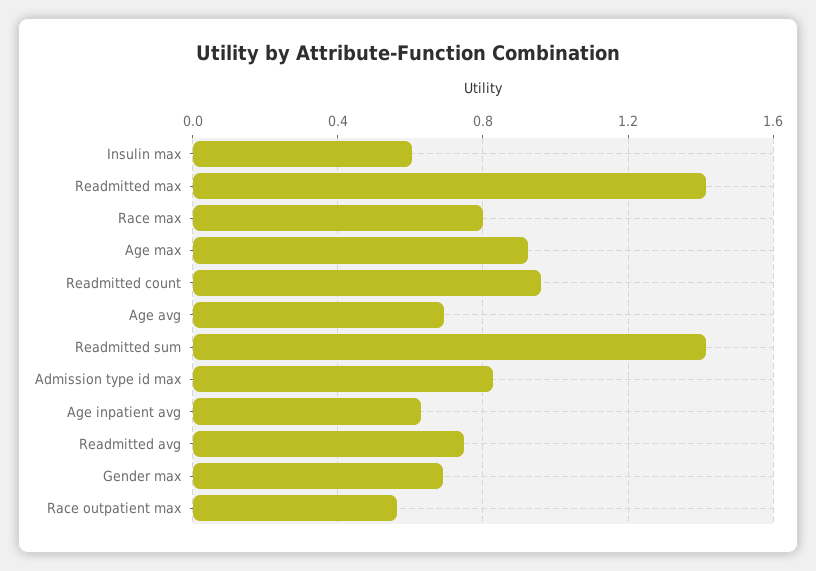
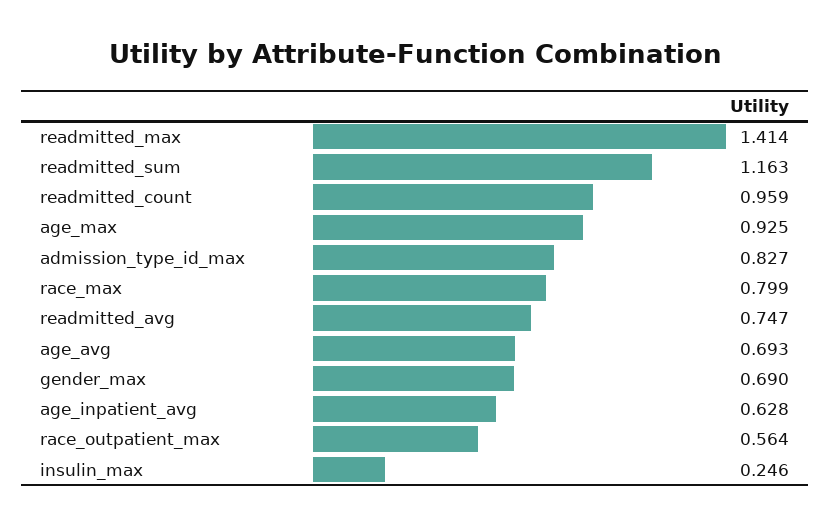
Insulin max: 0.6 -> 0.246
Readmitted sum: 1.4 -> 1.163

